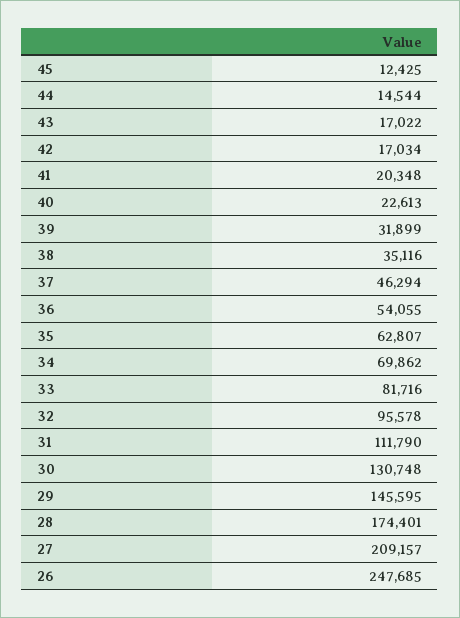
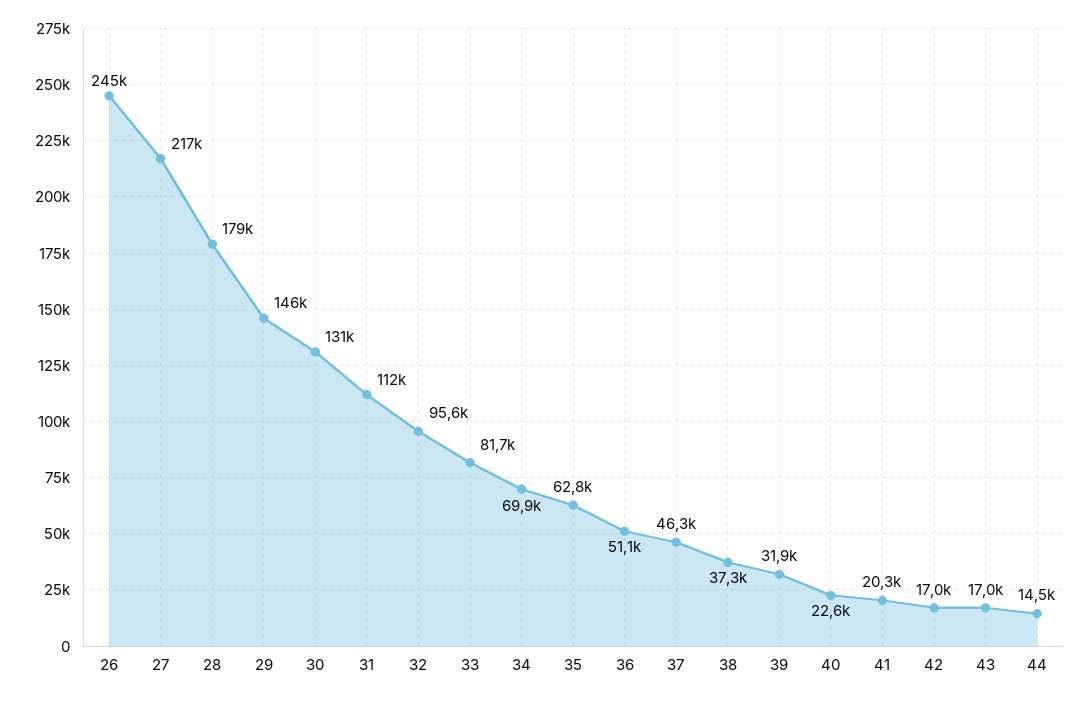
45: 12425 -> none
38: 35116 -> 37300
36: 54055 -> 51100
28: 174401 -> 179000
27: 209157 -> 217000
26: 247685 -> 245000

